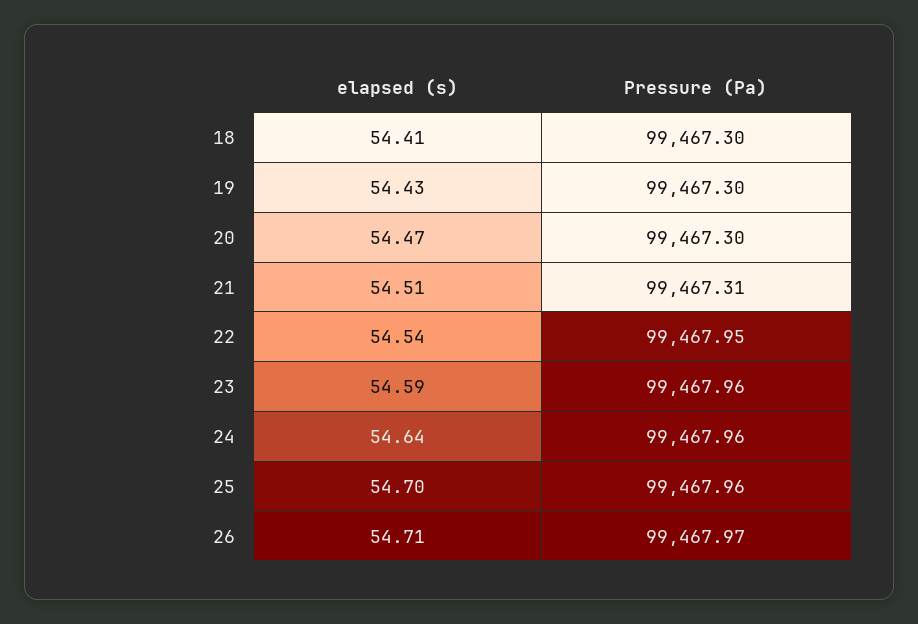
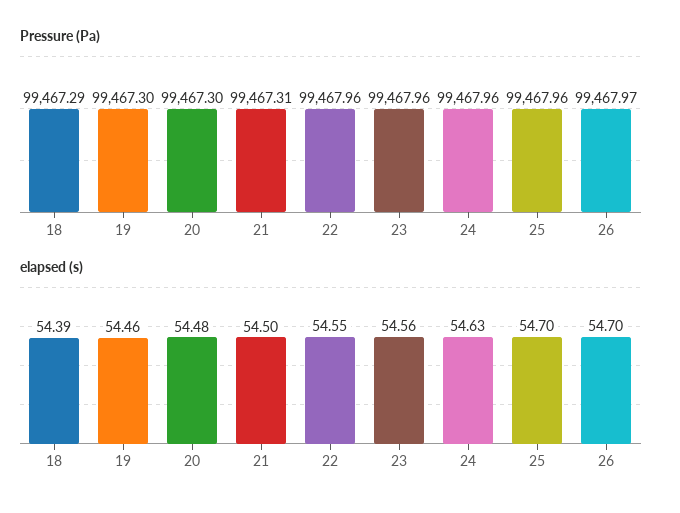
elapsed (s), 18: 54.41 -> 54.39
Pressure (Pa), 18: 99467.3 -> 99467.29
elapsed (s), 19: 54.43 -> 54.46
elapsed (s), 20: 54.47 -> 54.48
elapsed (s), 21: 54.51 -> 54.5
elapsed (s), 22: 54.54 -> 54.55
Pressure (Pa), 22: 99467.95 -> 99467.96
elapsed (s), 23: 54.59 -> 54.56
elapsed (s), 24: 54.64 -> 54.63
elapsed (s), 26: 54.71 -> 54.7

